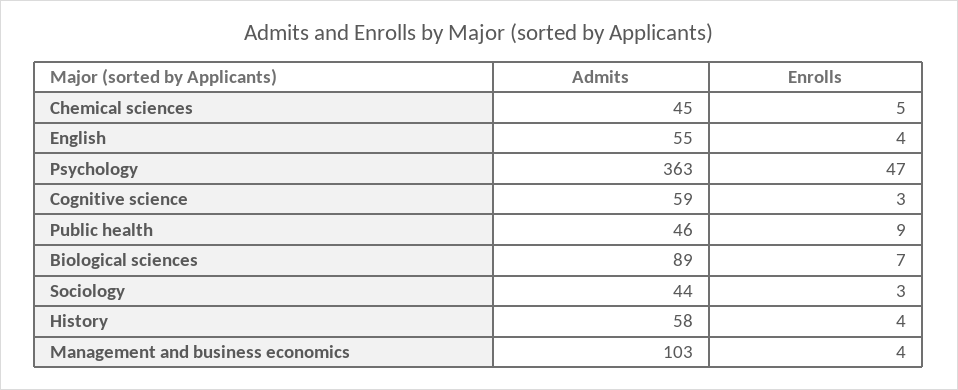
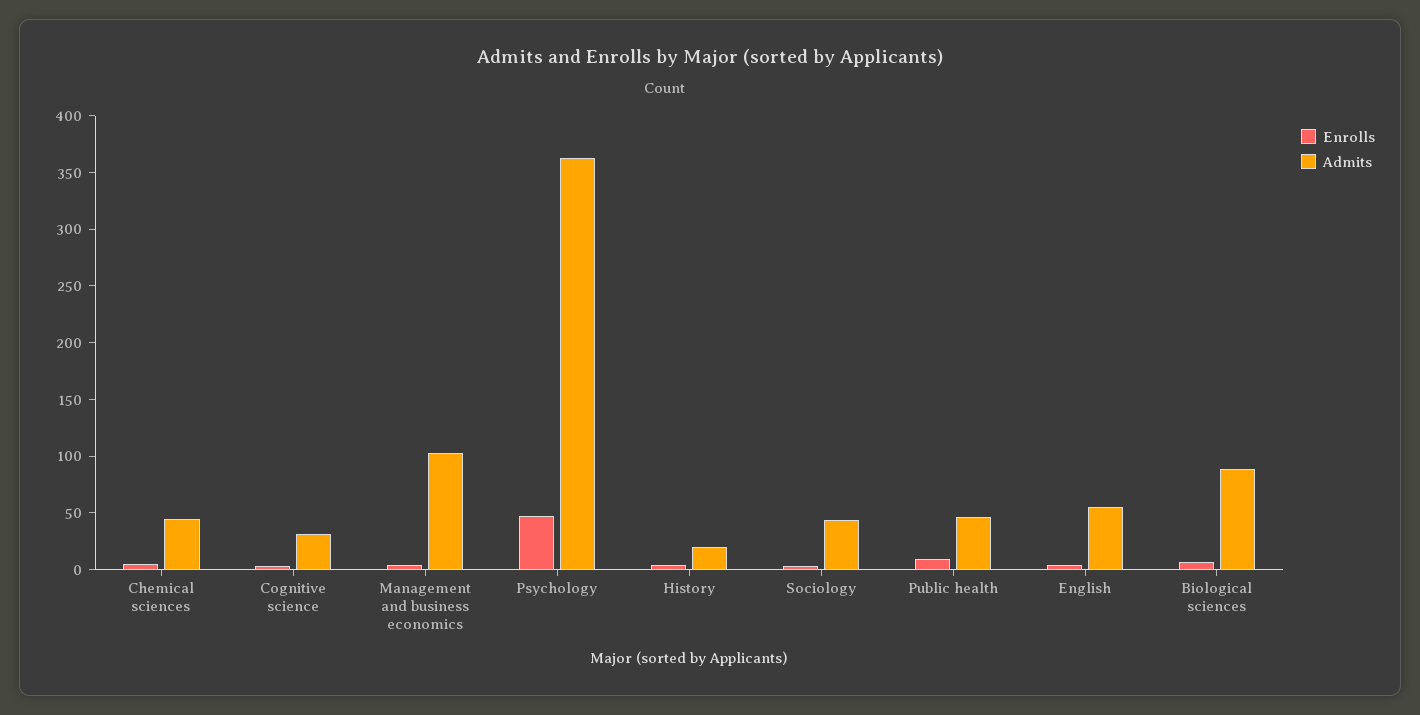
Admits, Cognitive science: 59 -> 30
Admits, History: 58 -> 20

